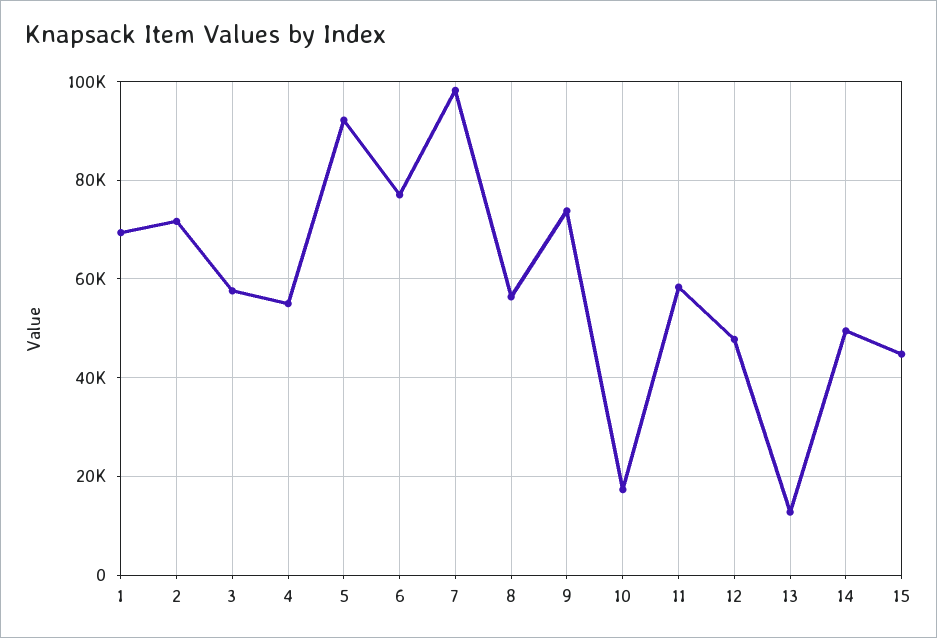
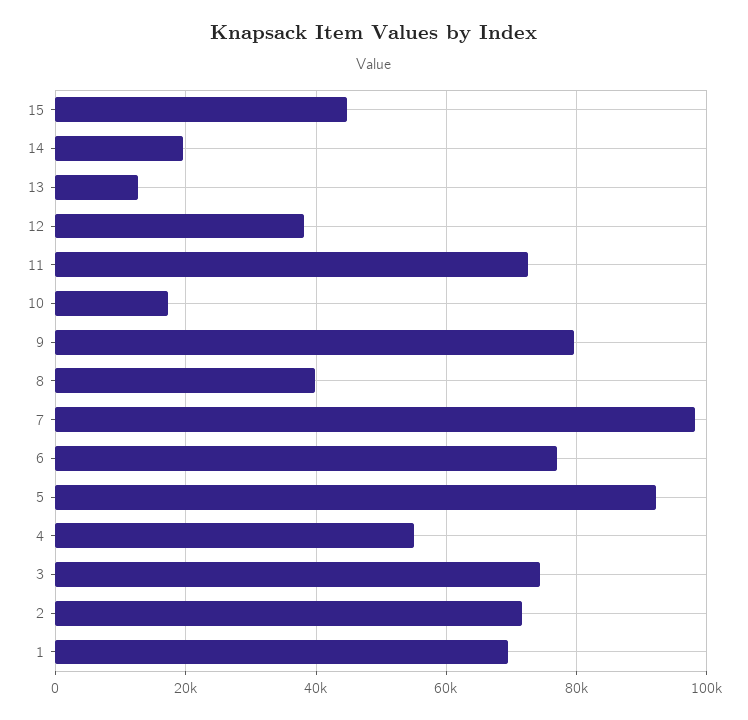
3: 58000 -> 74000
8: 56000 -> 40000
9: 74000 -> 80000
11: 58000 -> 72000
12: 48000 -> 38000
14: 50000 -> 20000

